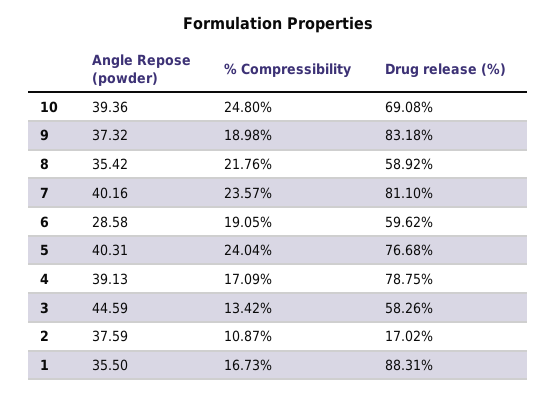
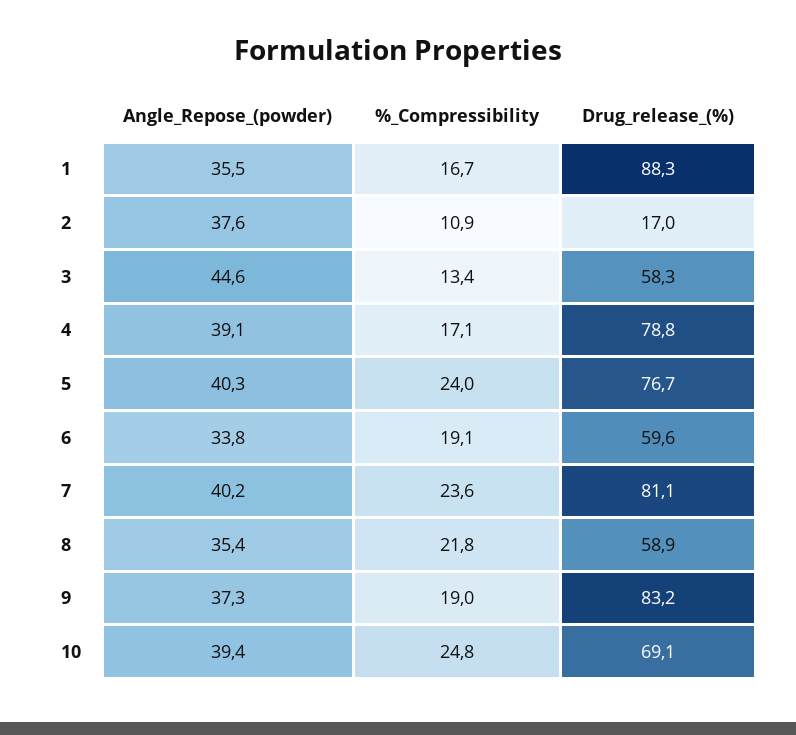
Angle Repose (powder), 6: 28.58 -> 33.8

